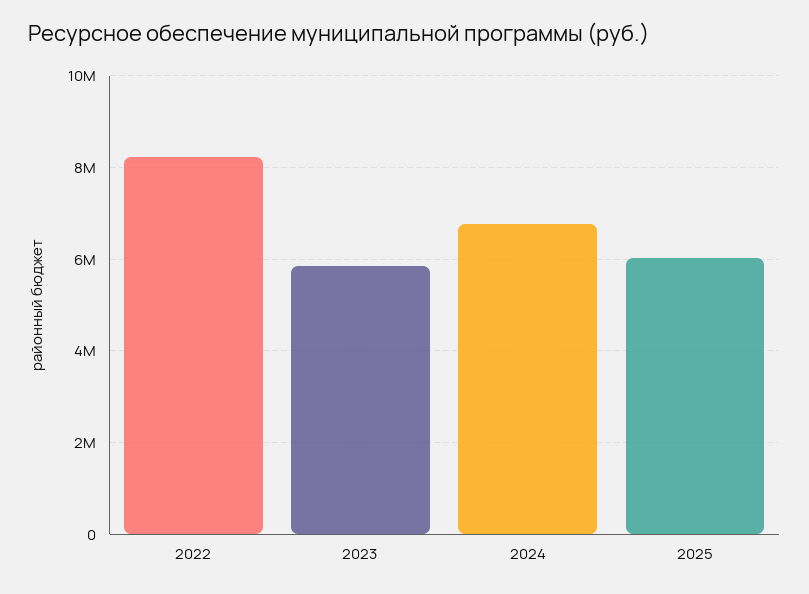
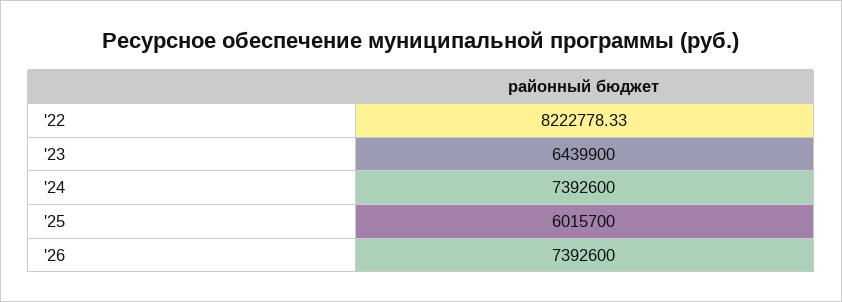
2023: 5800000 -> 6439900
2024: 6800000 -> 7392600
'26: none -> 7392600

